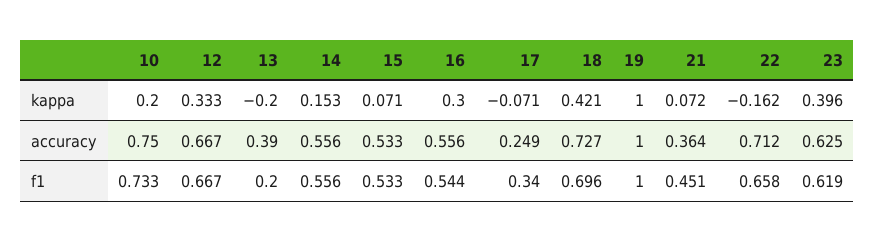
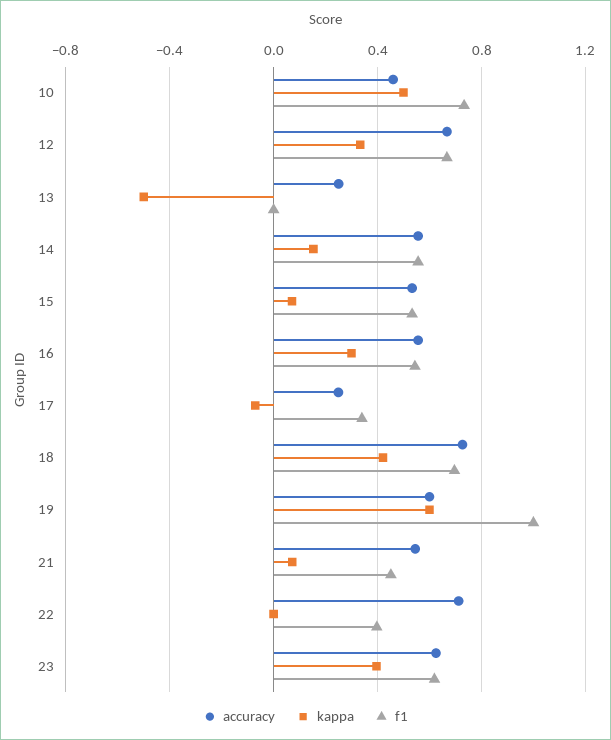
kappa, 10: 0.2 -> 0.5
kappa, 13: -0.2 -> -0.5
kappa, 19: 1 -> 0.6
kappa, 22: -0.162 -> 0
accuracy, 10: 0.75 -> 0.45
accuracy, 13: 0.39 -> 0.25
accuracy, 19: 1 -> 0.6
accuracy, 21: 0.364 -> 0.55
f1, 13: 0.2 -> 0
f1, 22: 0.658 -> 0.4

